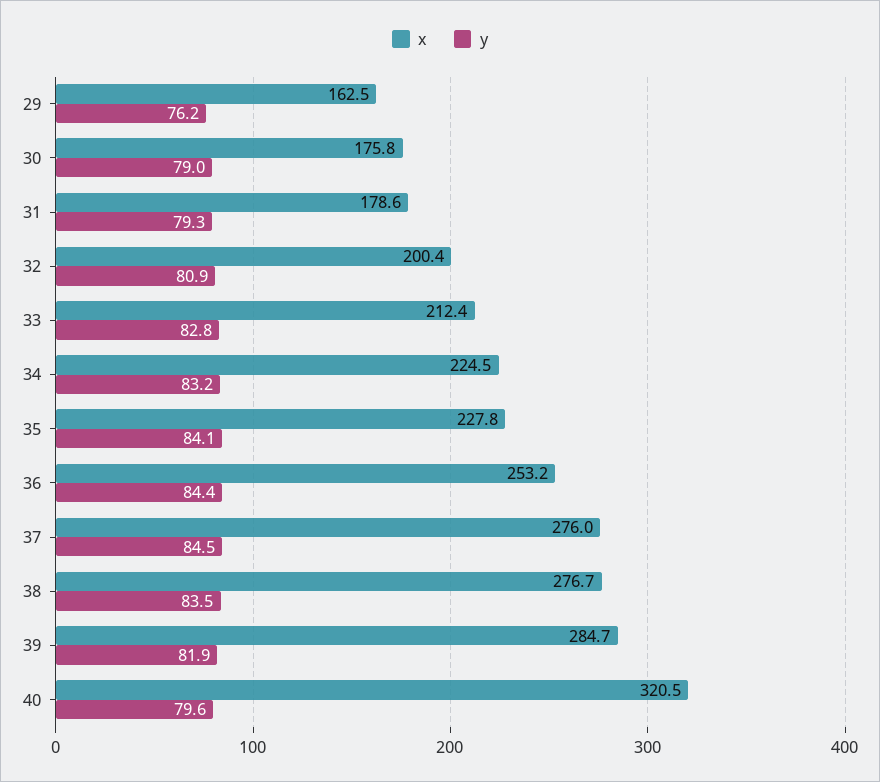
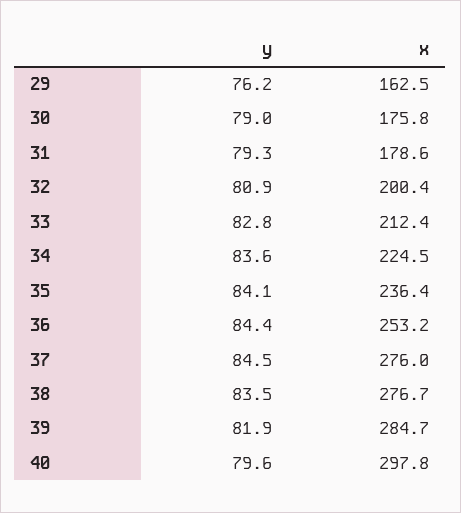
y, 34: 83.2 -> 83.6
x, 35: 227.8 -> 236.4
x, 40: 320.5 -> 297.8

